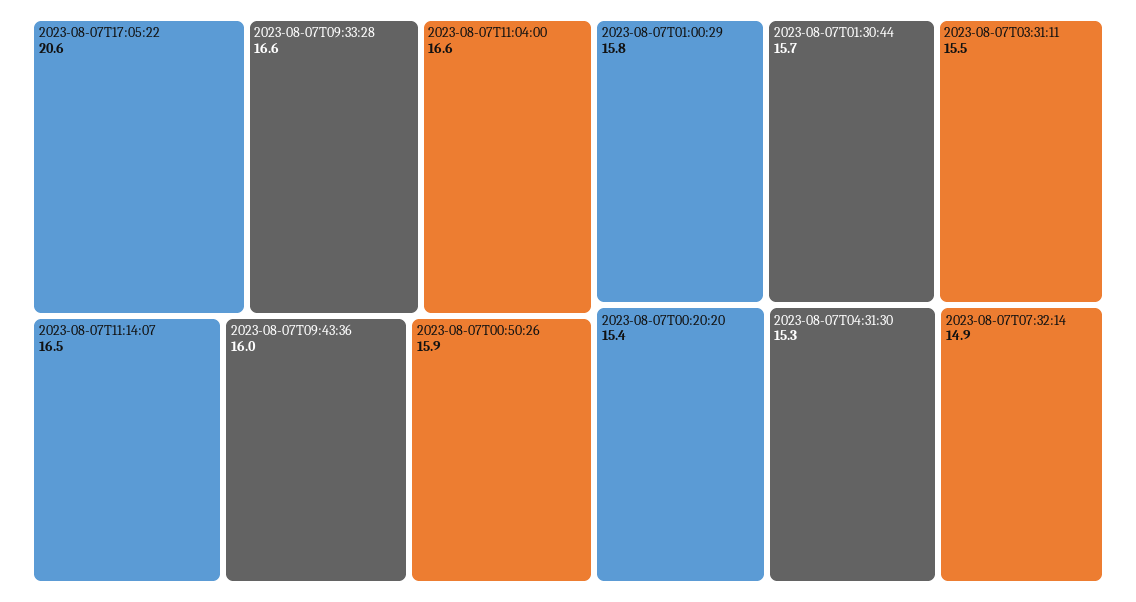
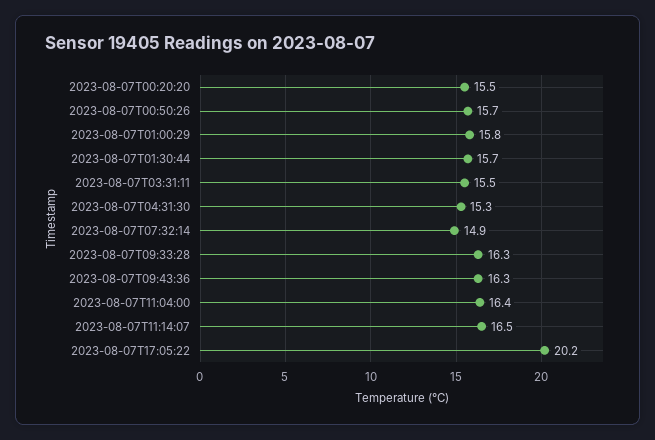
2023-08-07T17:05:22: 20.6 -> 20.2
2023-08-07T09:33:28: 16.6 -> 16.3
2023-08-07T11:04:00: 16.6 -> 16.4
2023-08-07T09:43:36: 16 -> 16.3
2023-08-07T00:50:26: 15.9 -> 15.7
2023-08-07T00:20:20: 15.4 -> 15.5

